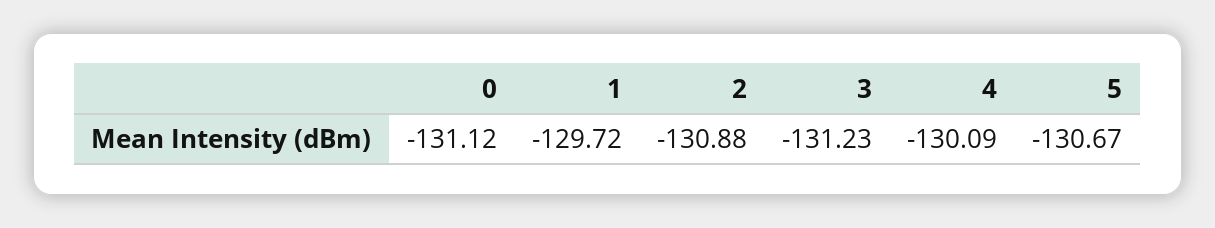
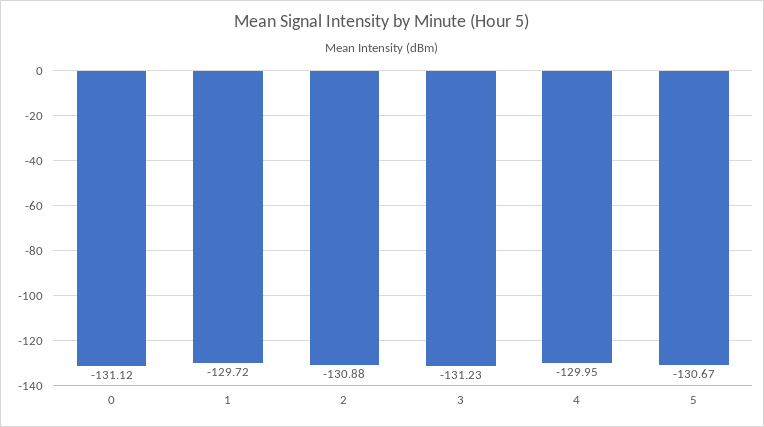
4: -130.09 -> -129.95

